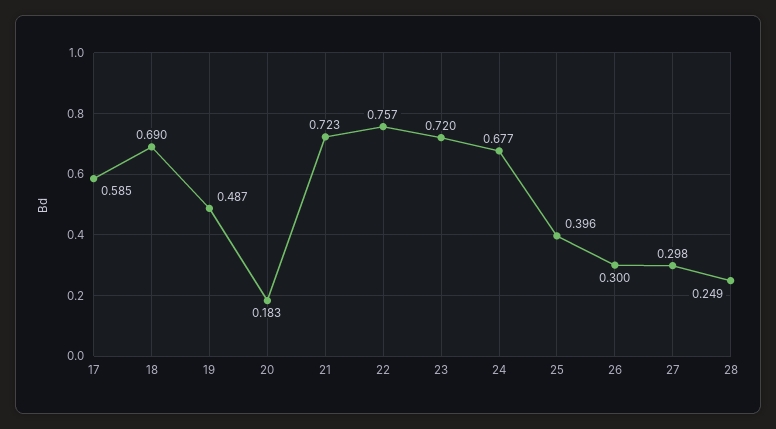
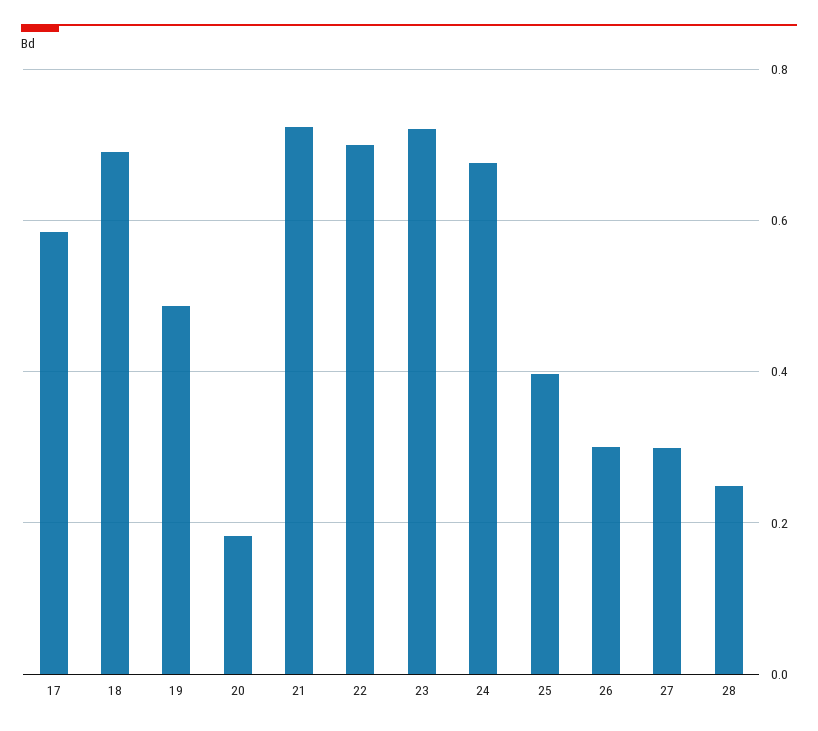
22: 0.757 -> 0.7

